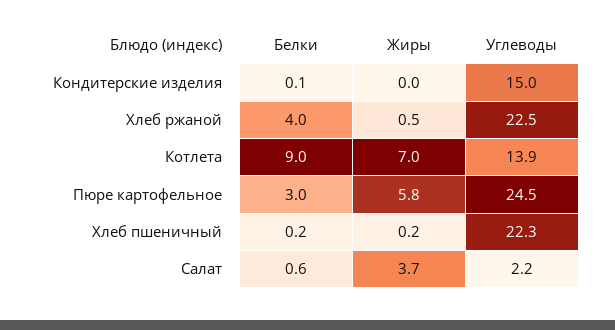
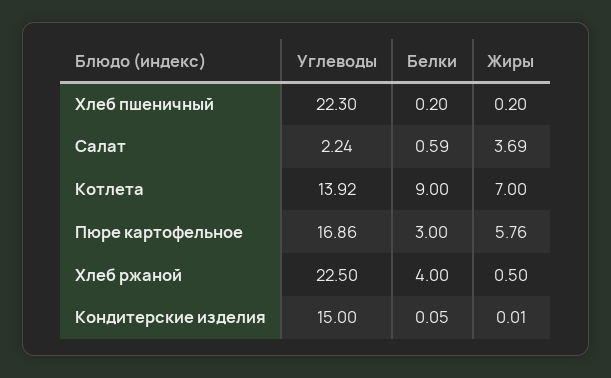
Углеводы, Пюре картофельное: 24.5 -> 16.86

